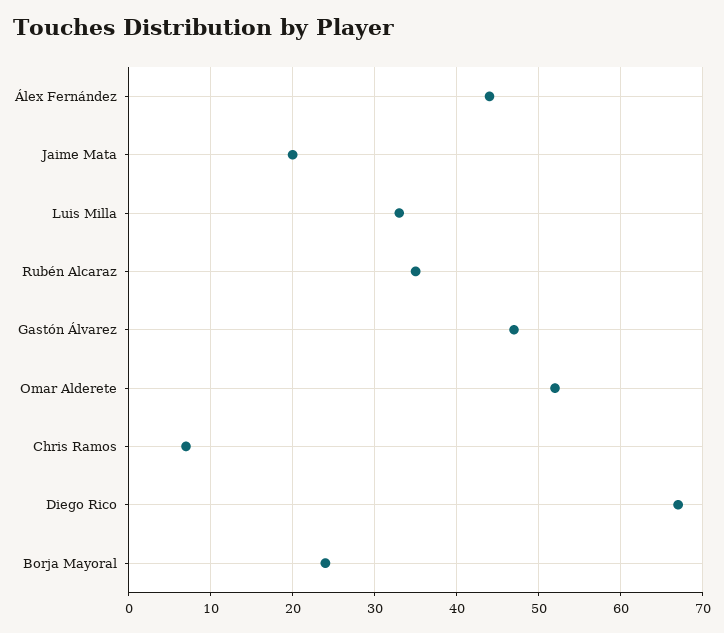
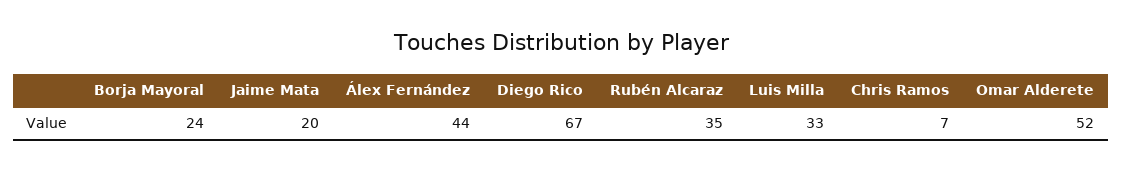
Gastón Álvarez: 47 -> none

